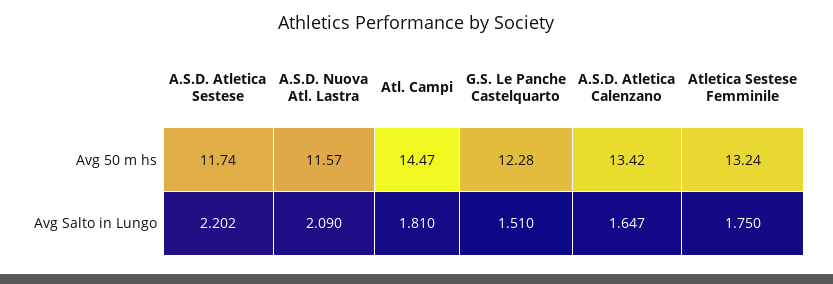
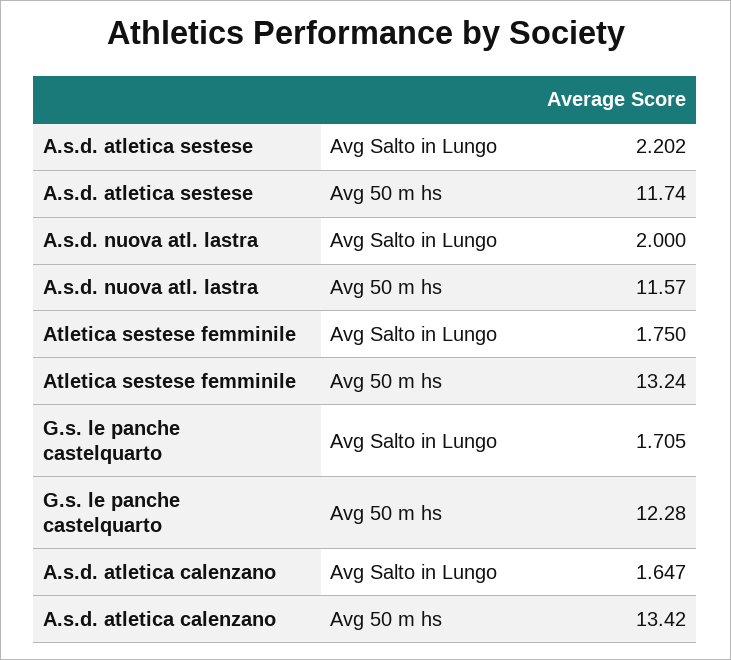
Atl. Campi, Avg 50 m hs: 14.47 -> none
A.S.D. Nuova Atl. Lastra, Avg Salto in Lungo: 2.09 -> 2
Atl. Campi, Avg Salto in Lungo: 1.81 -> none
G.S. Le Panche Castelquarto, Avg Salto in Lungo: 1.51 -> 1.705

